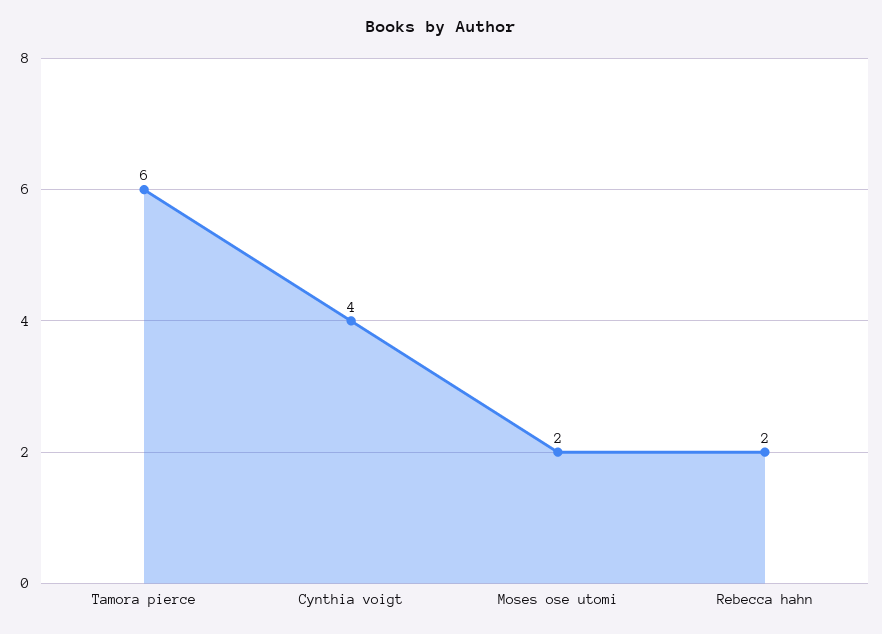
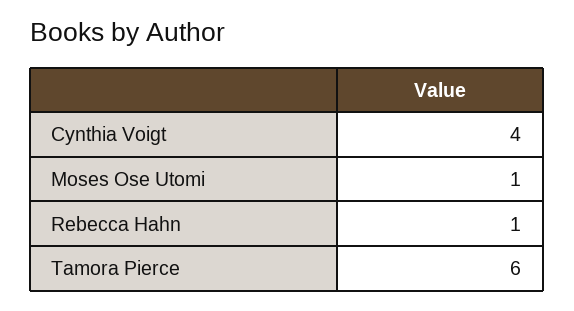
Moses ose utomi: 2 -> 1
Rebecca hahn: 2 -> 1

